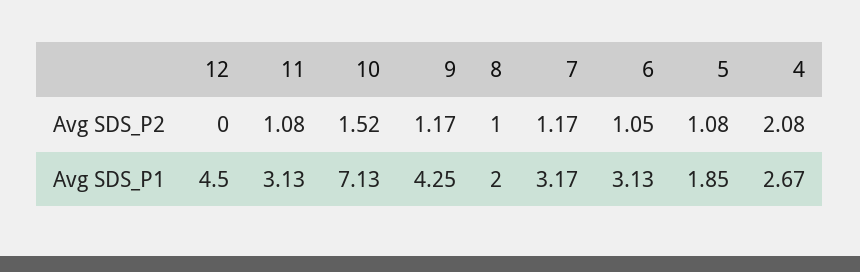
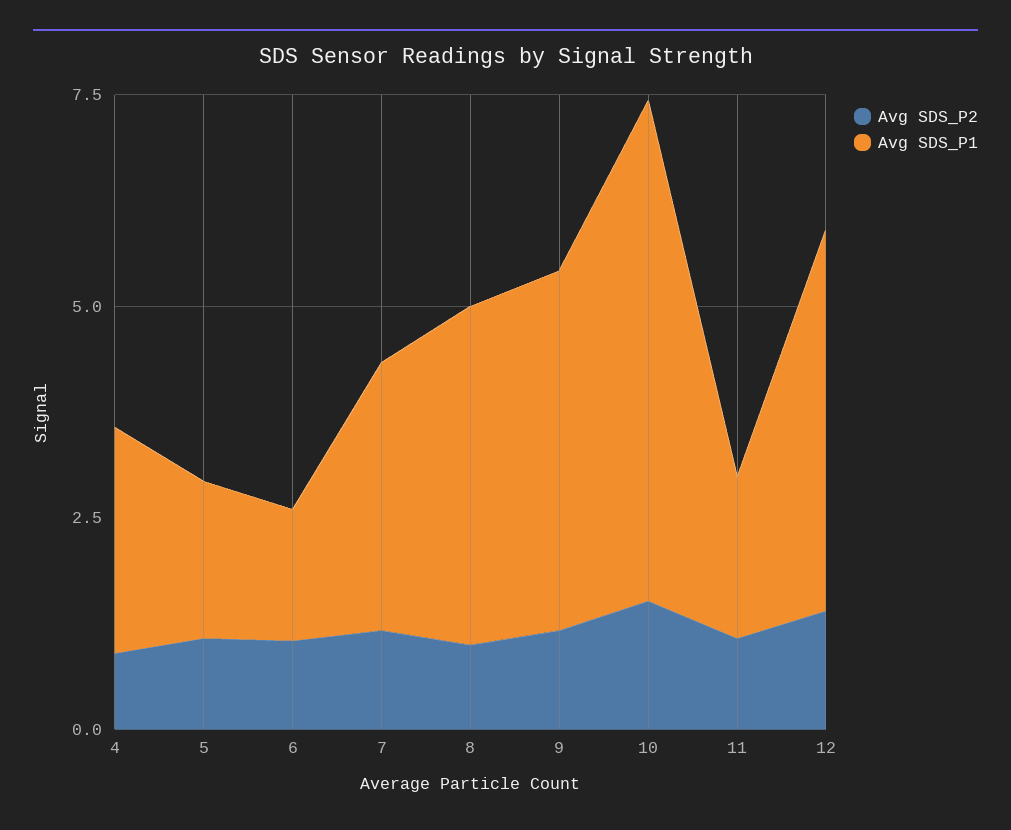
Avg SDS_P2, 12: 0 -> 1.5
Avg SDS_P2, 4: 2.08 -> 1
Avg SDS_P1, 11: 3.13 -> 2
Avg SDS_P1, 10: 7.13 -> 6
Avg SDS_P1, 8: 2 -> 4
Avg SDS_P1, 6: 3.13 -> 1.5

